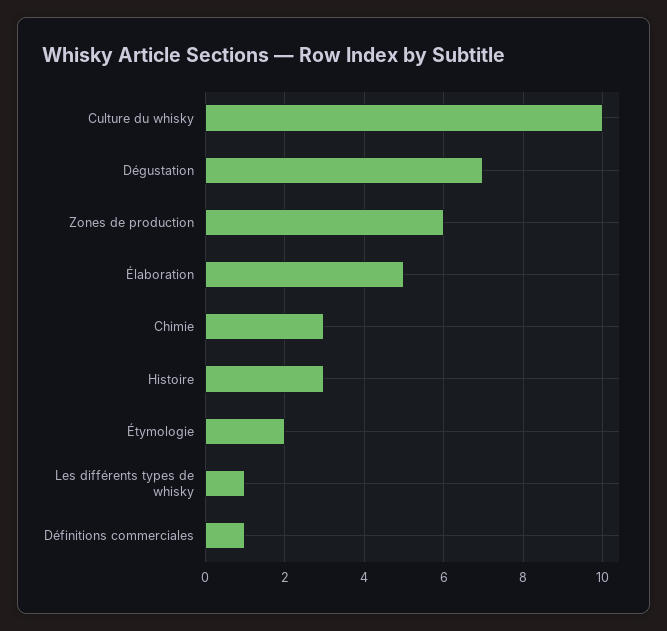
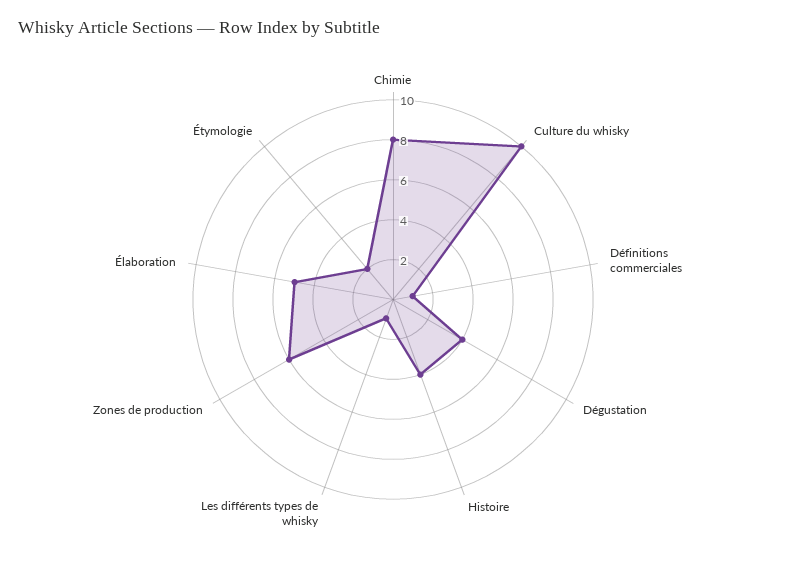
Dégustation: 7 -> 4
Chimie: 3 -> 8
Histoire: 3 -> 4

